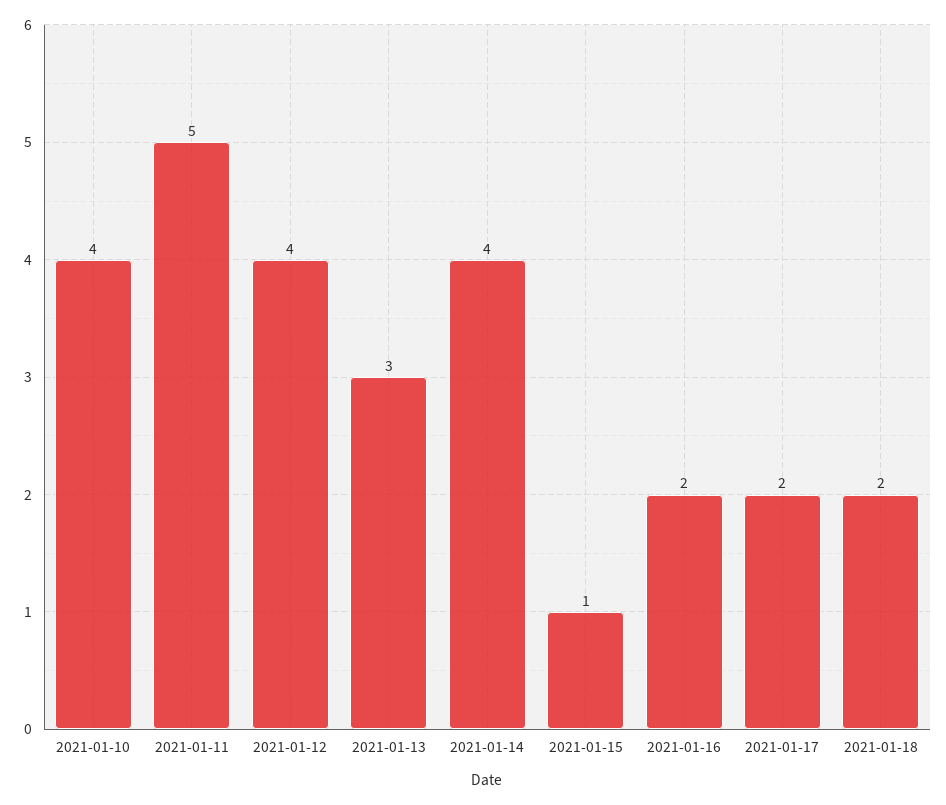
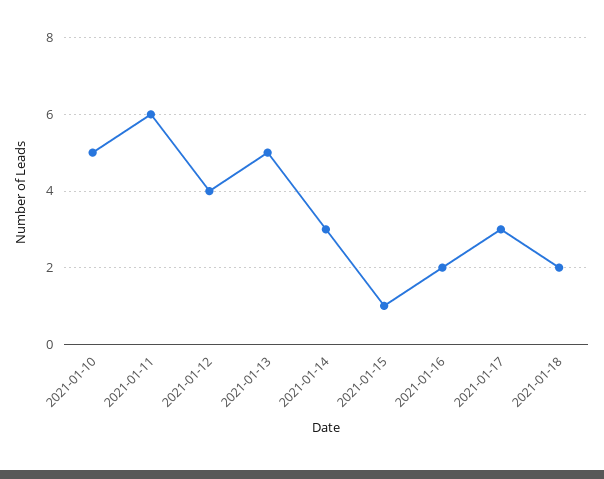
2021-01-10: 4 -> 5
2021-01-11: 5 -> 6
2021-01-13: 3 -> 5
2021-01-14: 4 -> 3
2021-01-17: 2 -> 3

